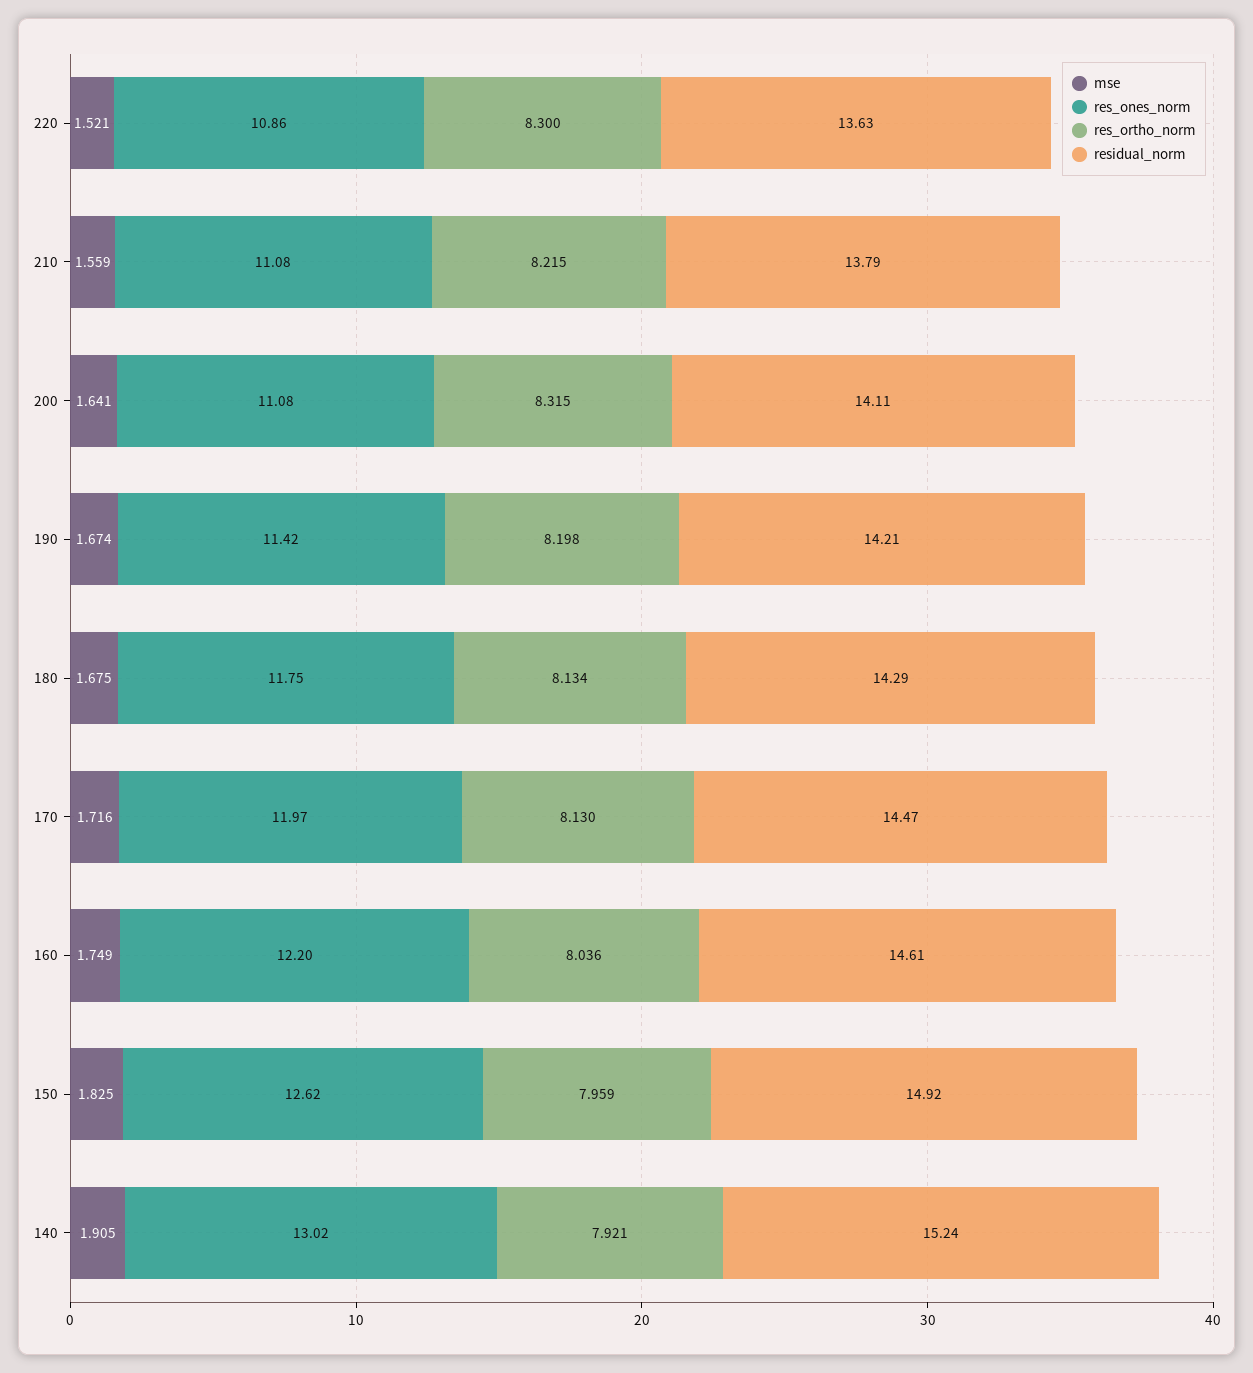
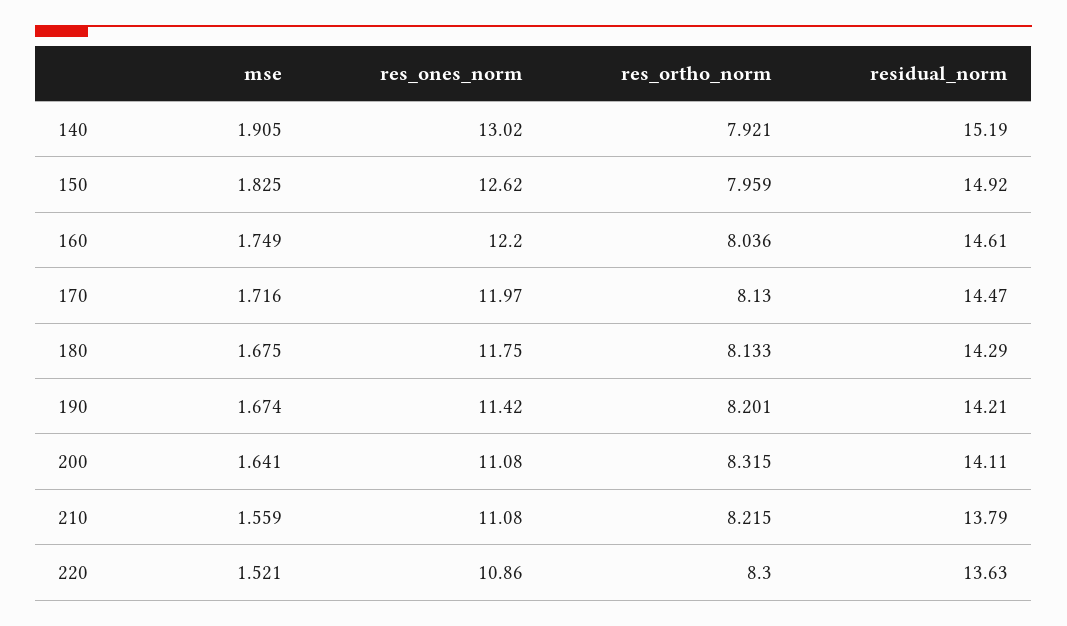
res_ortho_norm, 190: 8.198 -> 8.201
res_ortho_norm, 180: 8.134 -> 8.133
residual_norm, 140: 15.24 -> 15.19

